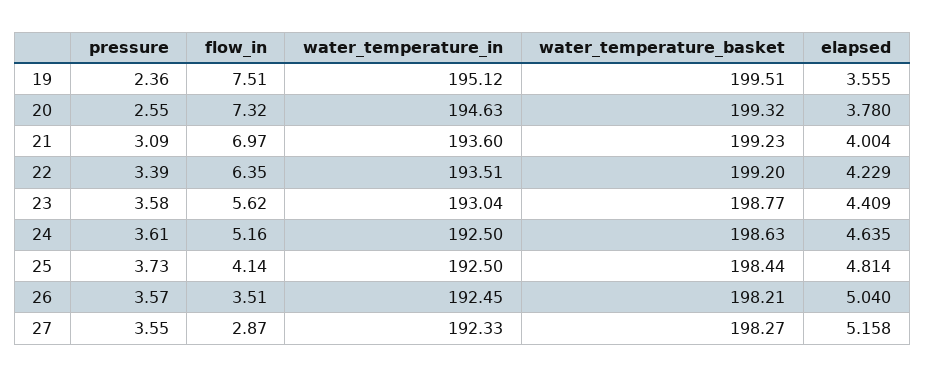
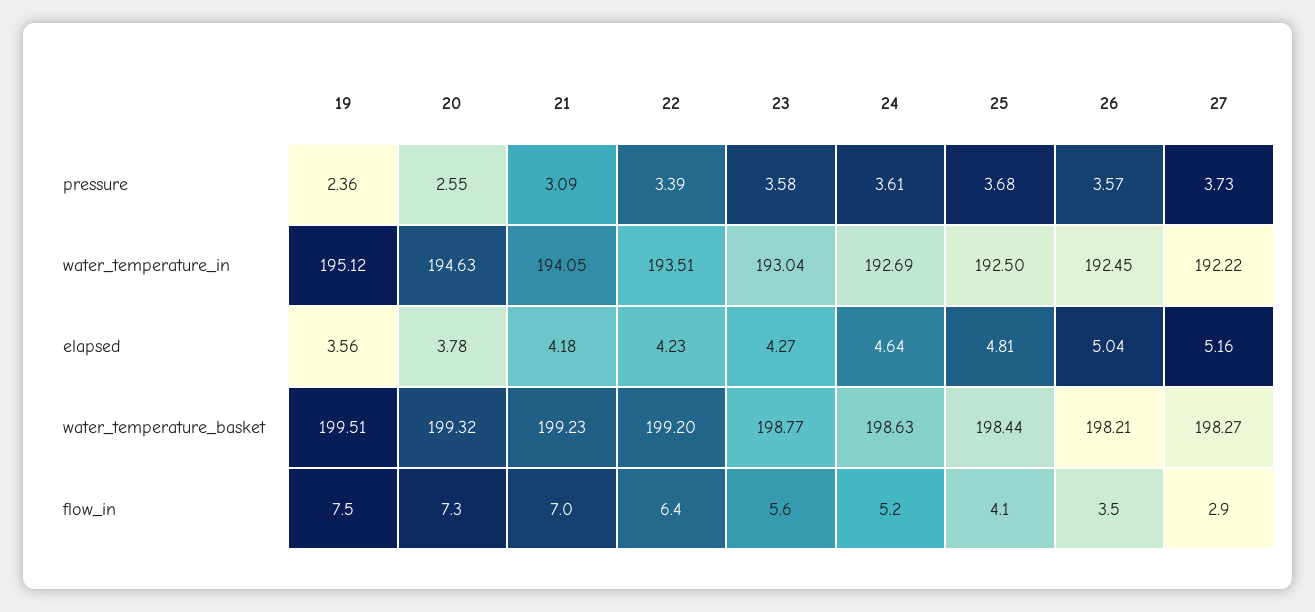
water_temperature_in, 21: 193.6 -> 194.05
elapsed, 21: 4.004 -> 4.18
elapsed, 23: 4.409 -> 4.27
water_temperature_in, 24: 192.5 -> 192.69
pressure, 25: 3.73 -> 3.68
pressure, 27: 3.55 -> 3.73
water_temperature_in, 27: 192.33 -> 192.22

